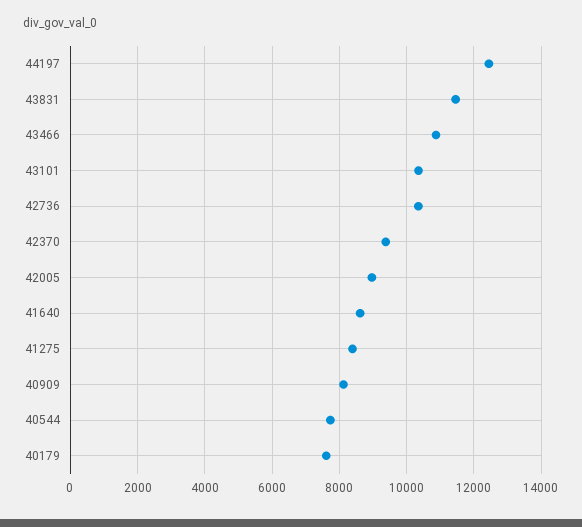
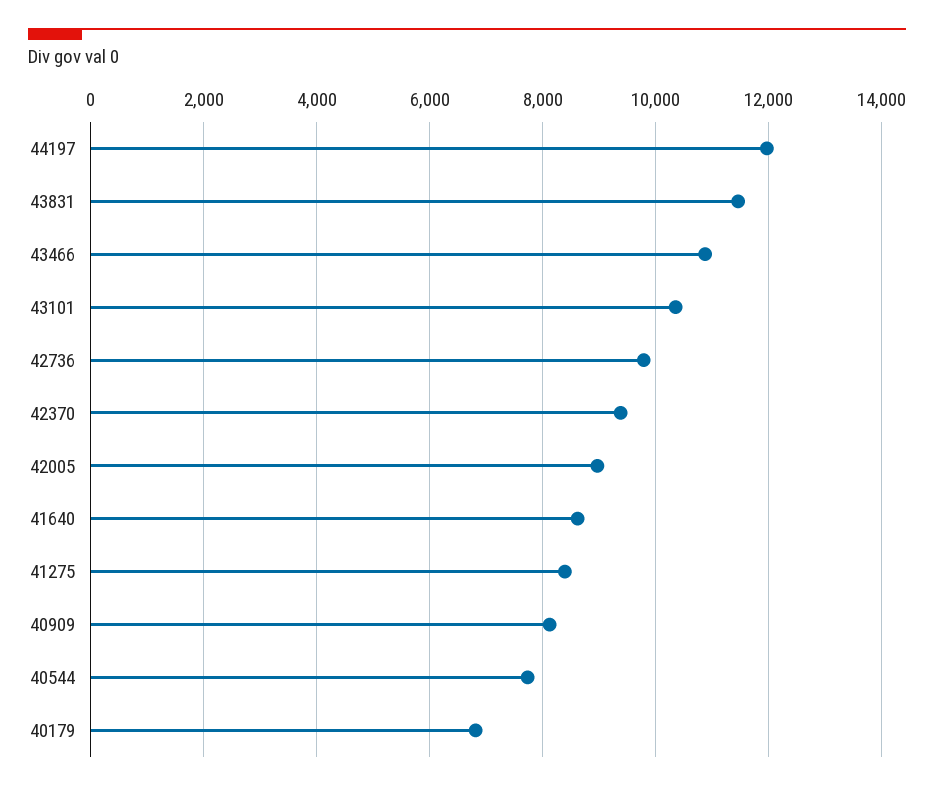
44197: 12400 -> 12000
42736: 10400 -> 9800
40179: 7600 -> 6800

